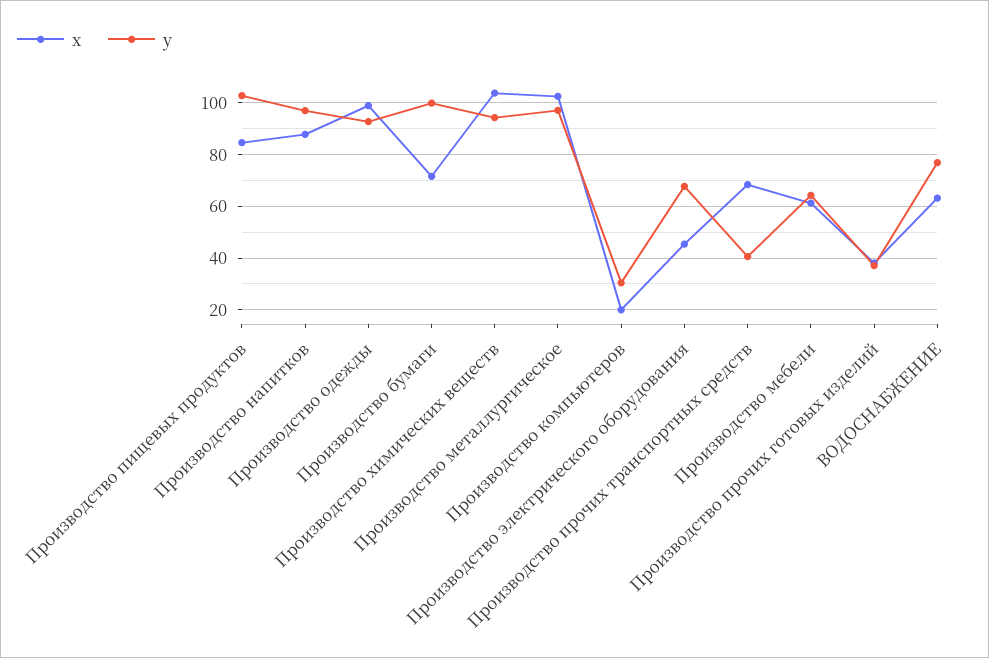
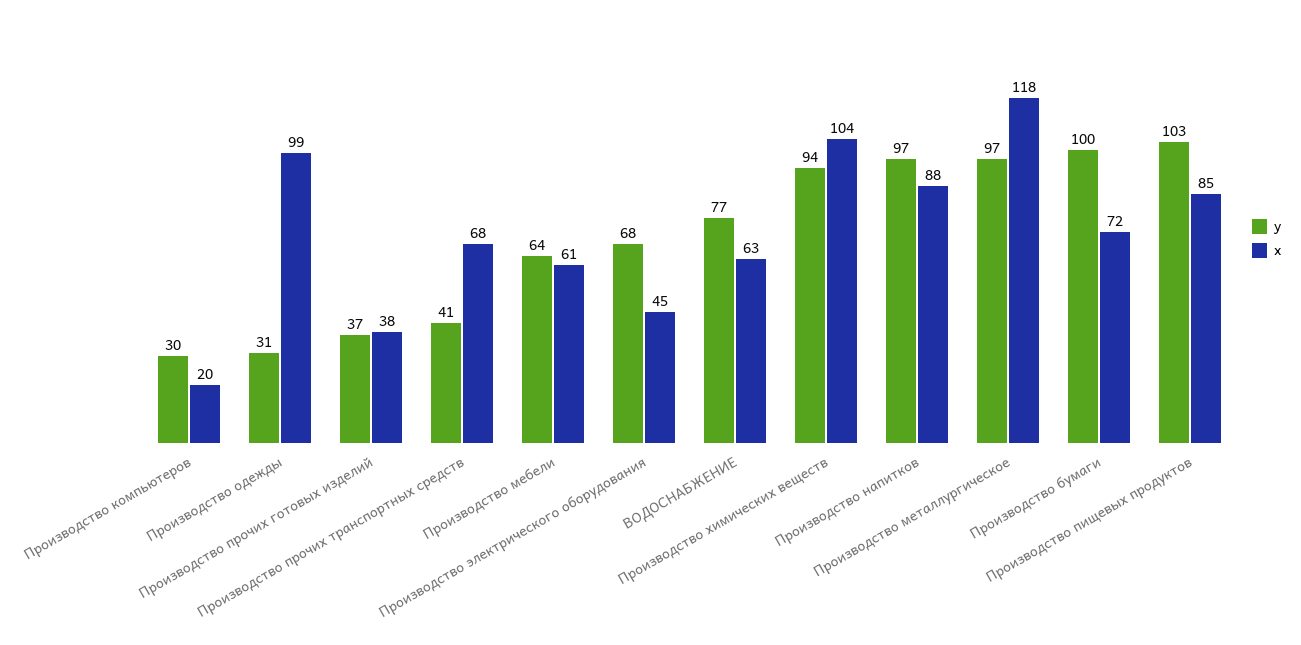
y, Производство одежды: 92.5 -> 31
x, Производство металлургическое: 102.5 -> 118

